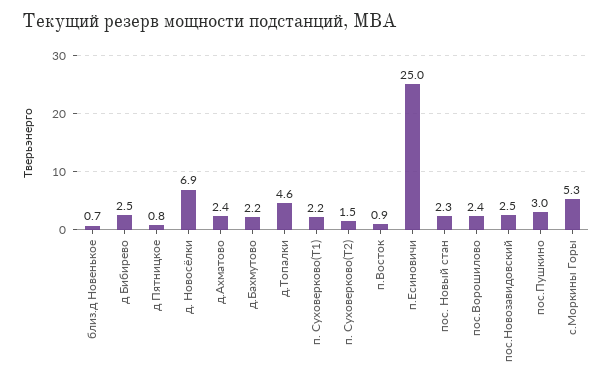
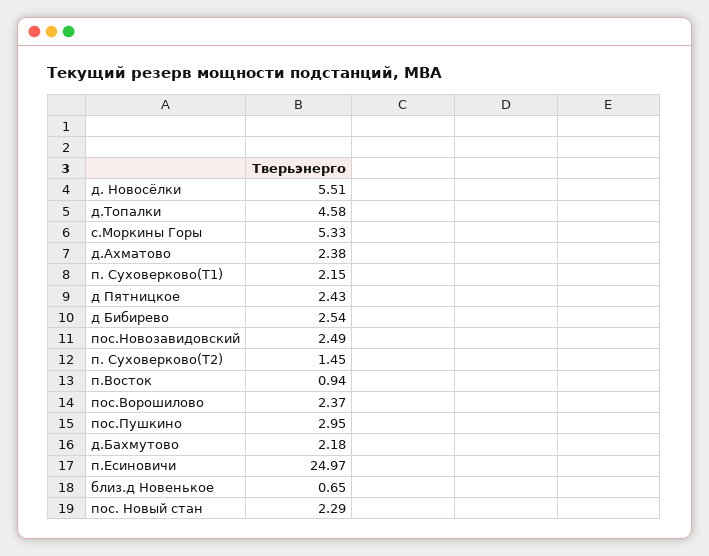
д Пятницкое: 0.8 -> 2.43
д. Новосёлки: 6.9 -> 5.51

